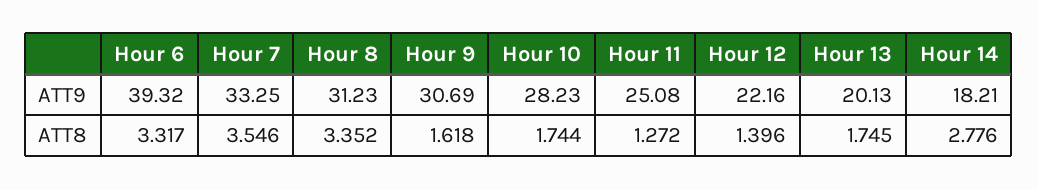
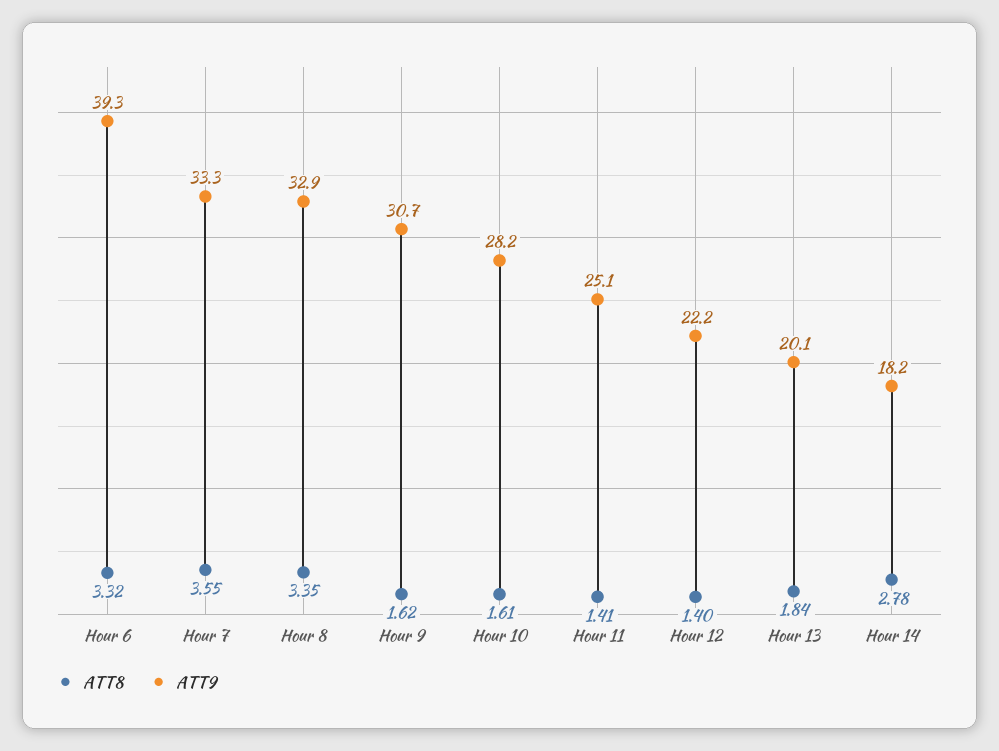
ATT9, Hour 8: 31.23 -> 32.9
ATT8, Hour 10: 1.744 -> 1.61
ATT8, Hour 11: 1.272 -> 1.41
ATT8, Hour 13: 1.745 -> 1.84

